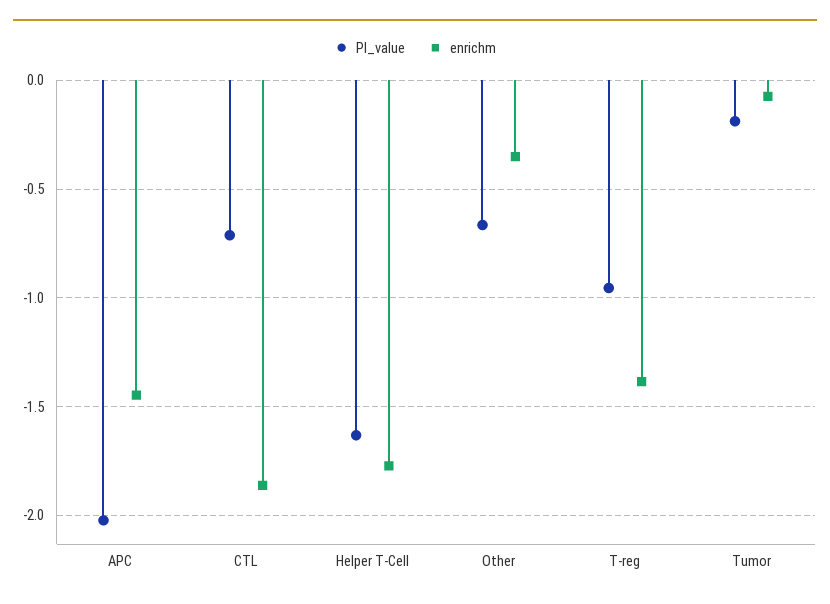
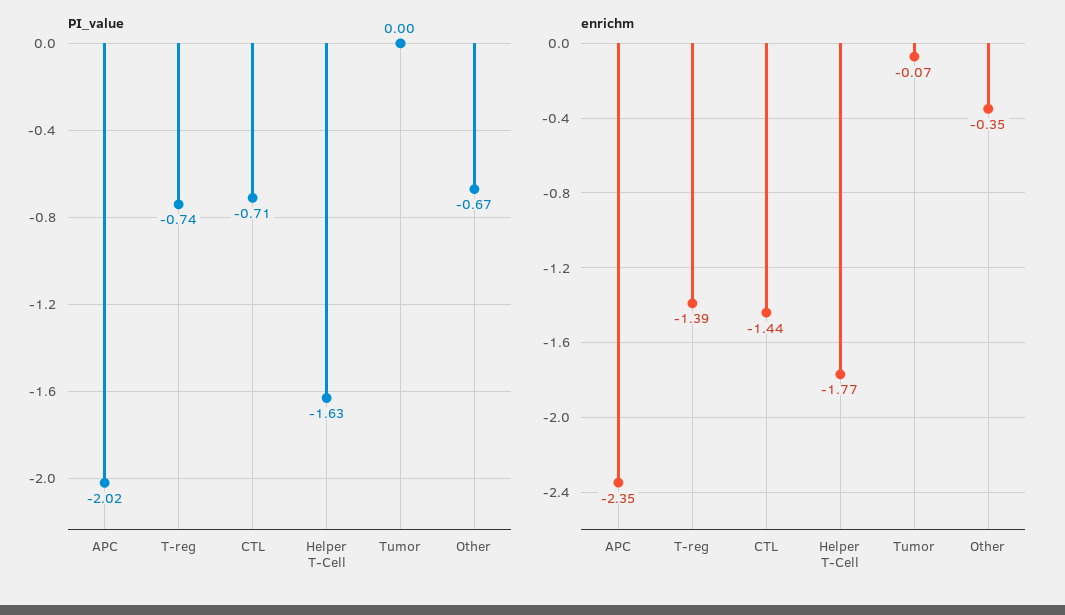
enrichm, APC: -1.45 -> -2.35
enrichm, CTL: -1.85 -> -1.44
PI_value, T-reg: -0.95 -> -0.74
PI_value, Tumor: -0.2 -> 0

